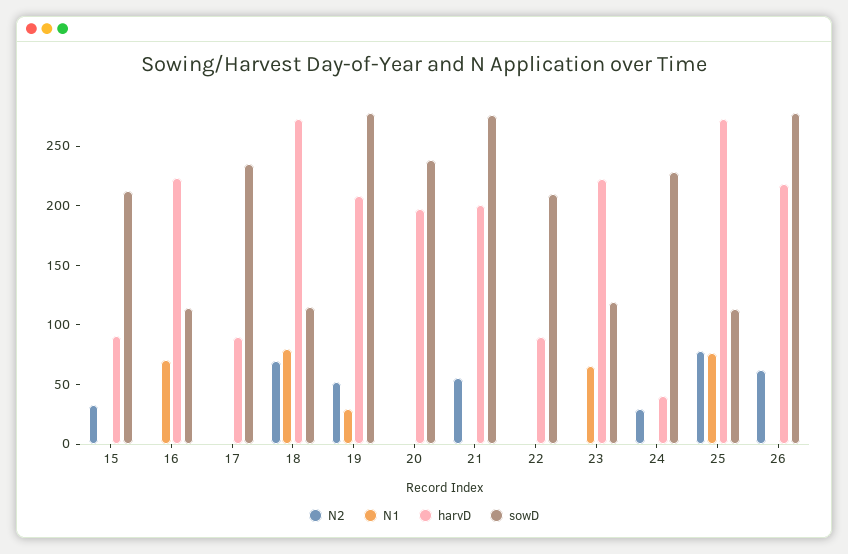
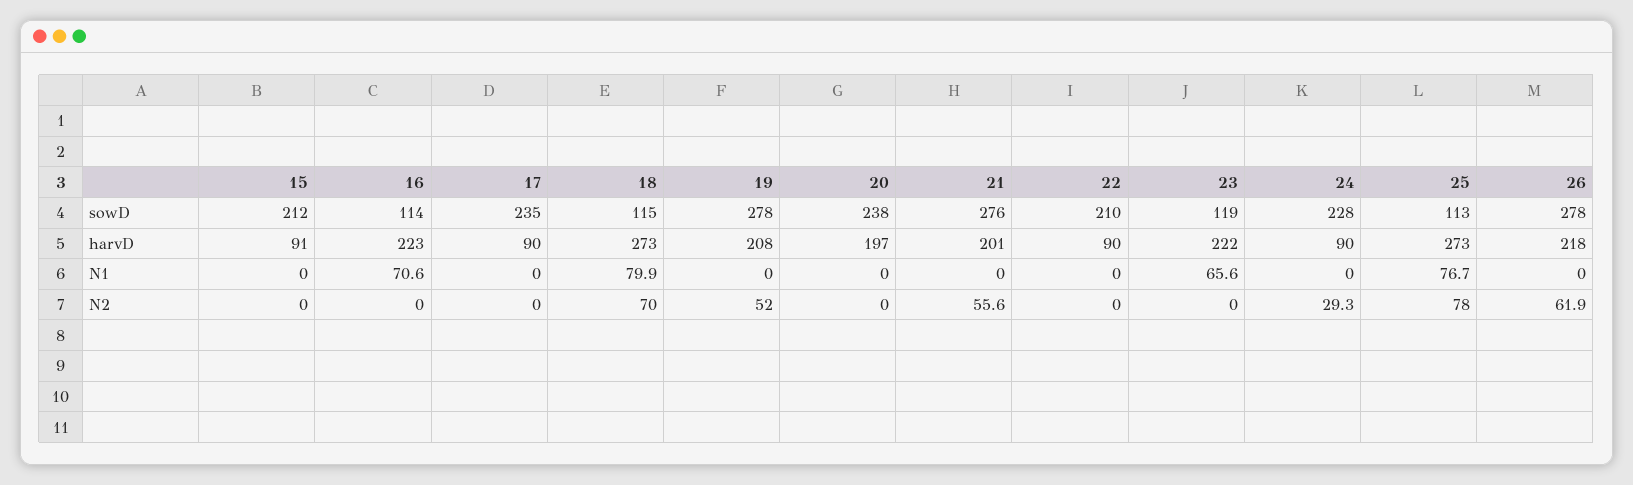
N2, 15: 30 -> 0
N1, 19: 30 -> 0
harvD, 24: 40 -> 90

